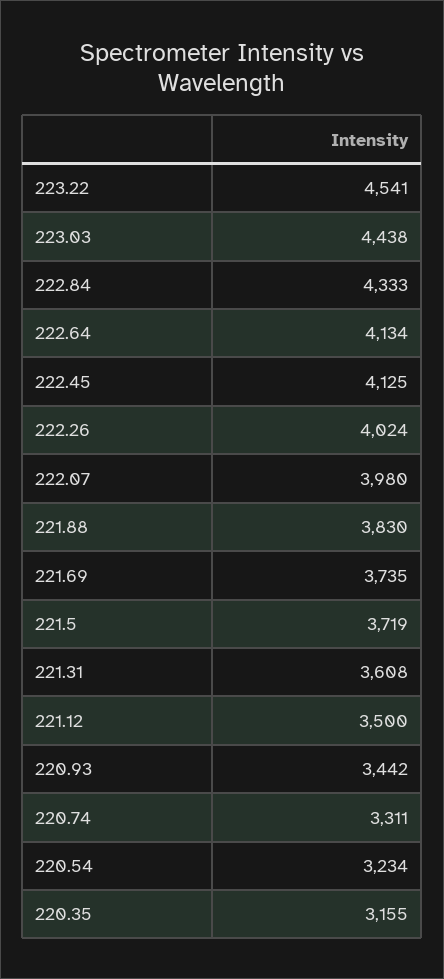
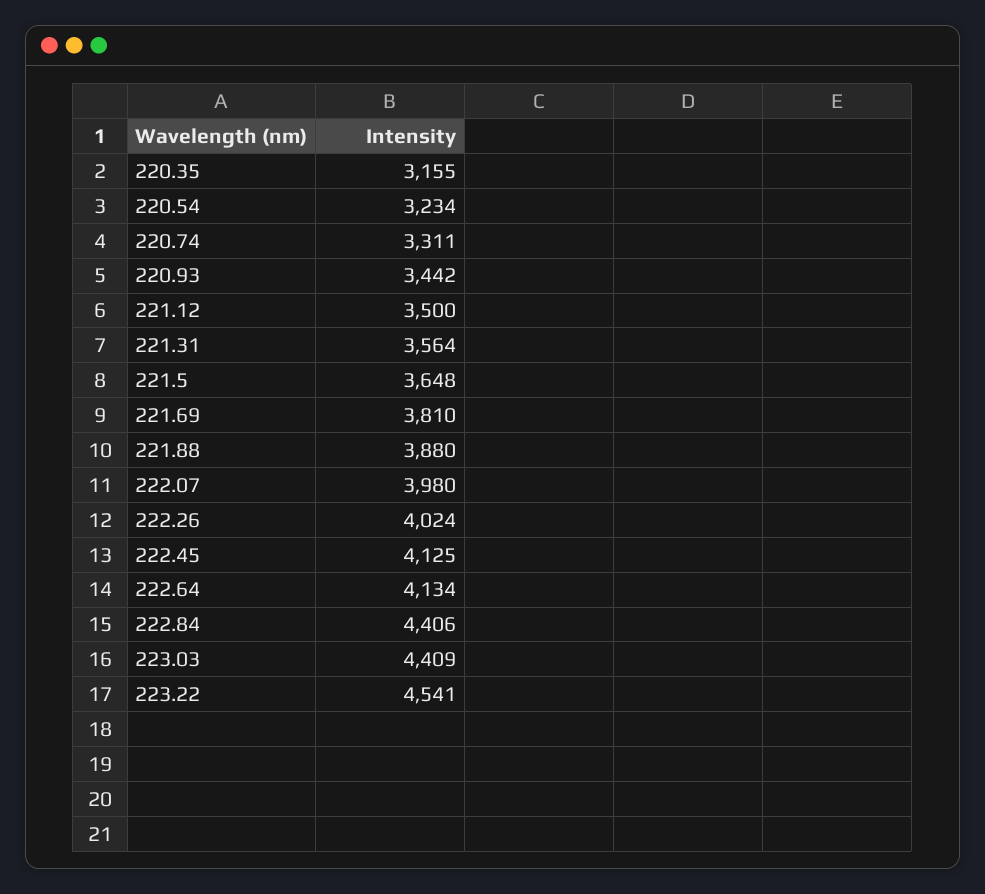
223.03: 4438 -> 4409
222.84: 4333 -> 4406
221.88: 3830 -> 3880
221.69: 3735 -> 3810
221.5: 3719 -> 3648
221.31: 3608 -> 3564

